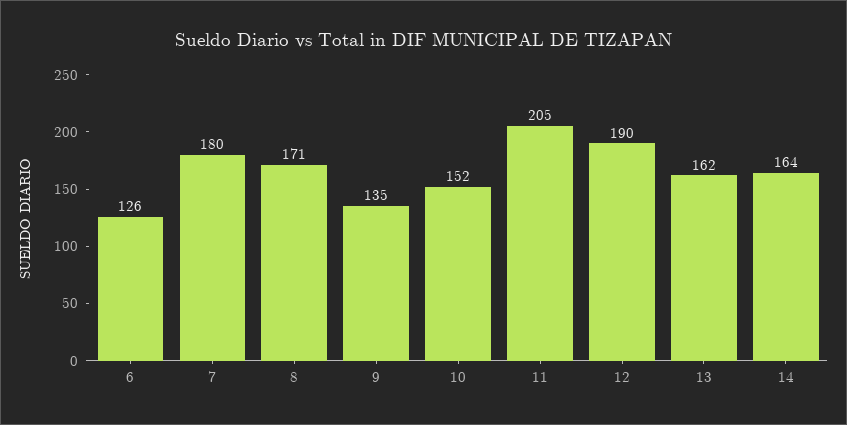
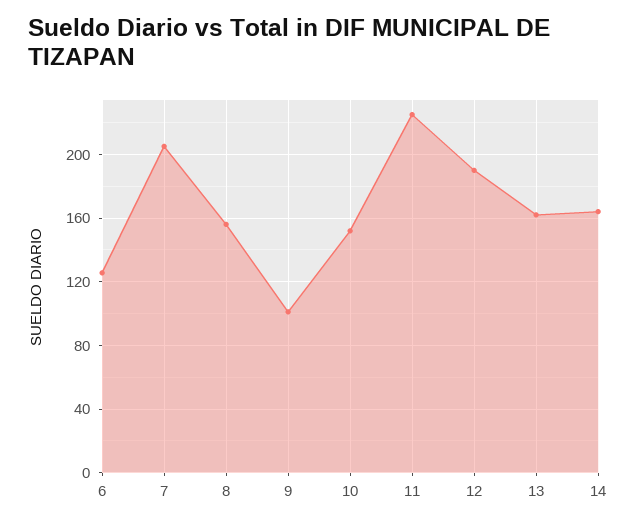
7: 180 -> 205
8: 171 -> 155
9: 135 -> 100
11: 205 -> 225

